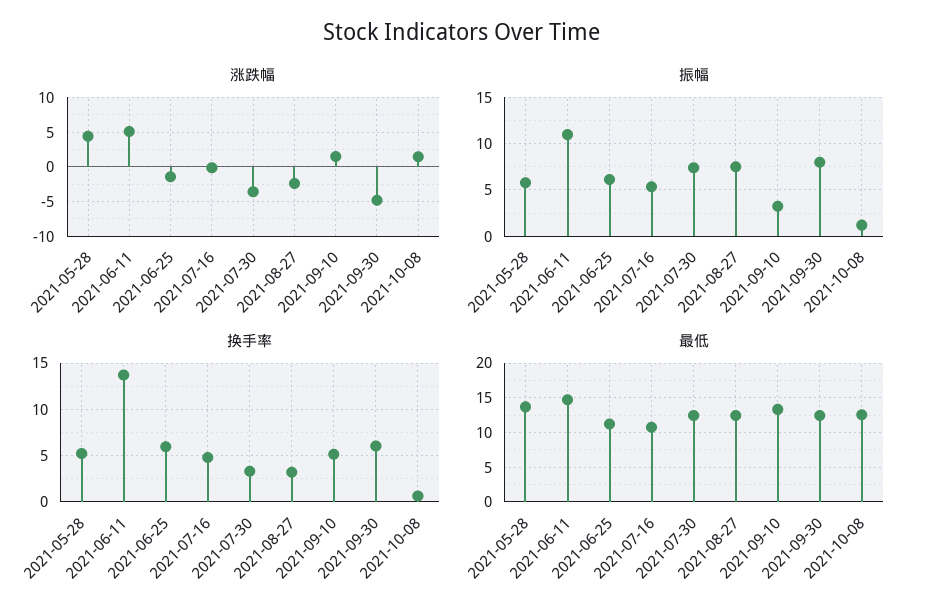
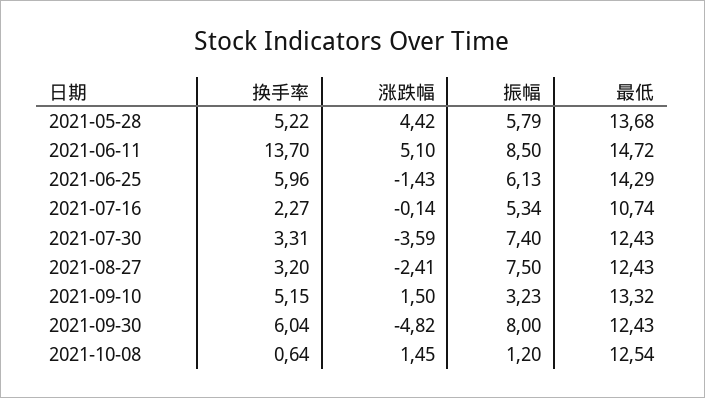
振幅, 2021-06-11: 11 -> 8.5
换手率, 2021-07-16: 5 -> 2.27
最低, 2021-06-25: 11 -> 14.29

